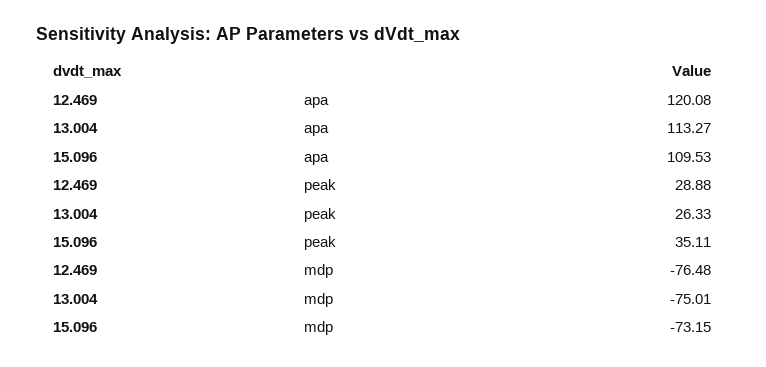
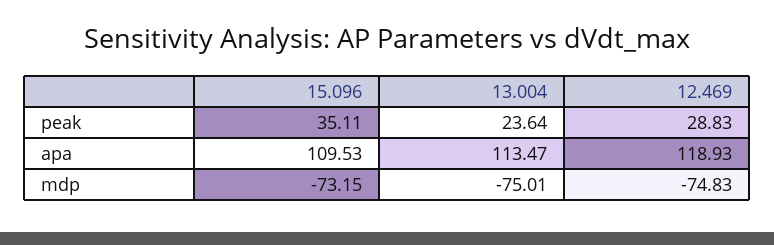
12.469, apa: 120.08 -> 118.93
13.004, apa: 113.27 -> 113.47
12.469, peak: 28.88 -> 28.83
13.004, peak: 26.33 -> 23.64
12.469, mdp: -76.48 -> -74.83

